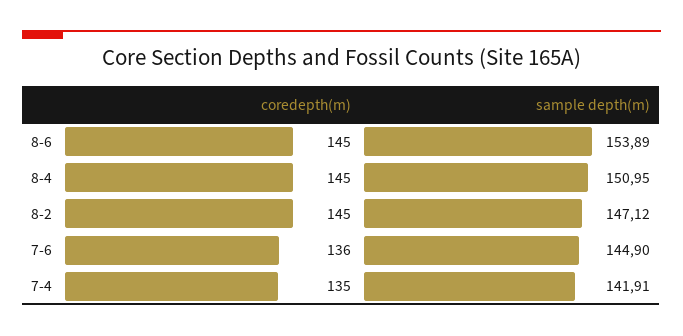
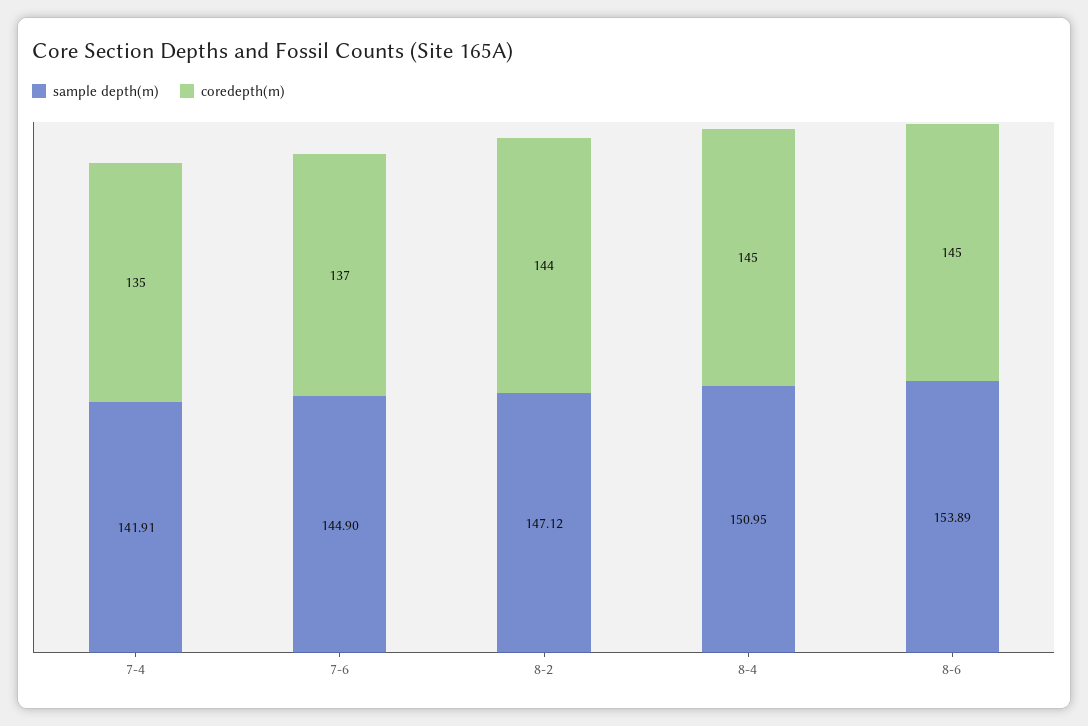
coredepth(m), 8-2: 145 -> 144
coredepth(m), 7-6: 136 -> 137

